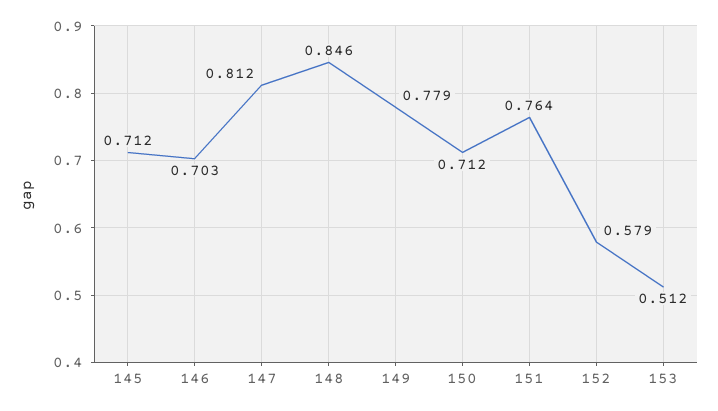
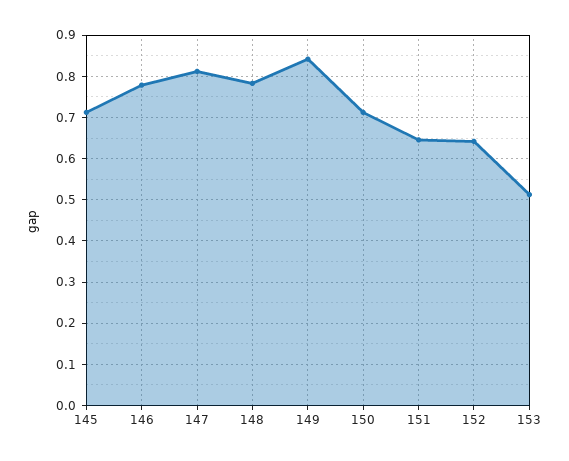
146: 0.703 -> 0.78
148: 0.846 -> 0.78
149: 0.779 -> 0.84
151: 0.764 -> 0.64
152: 0.579 -> 0.64

